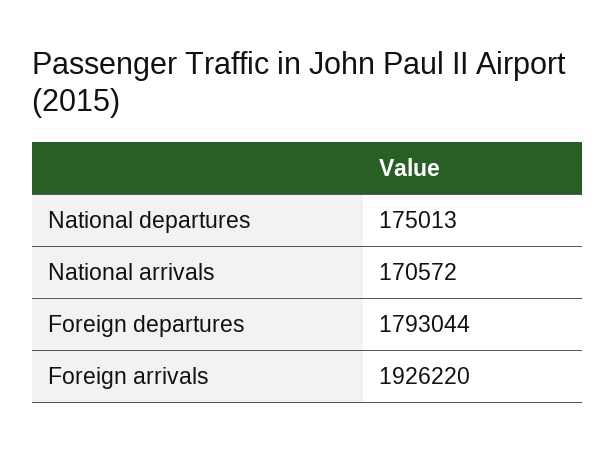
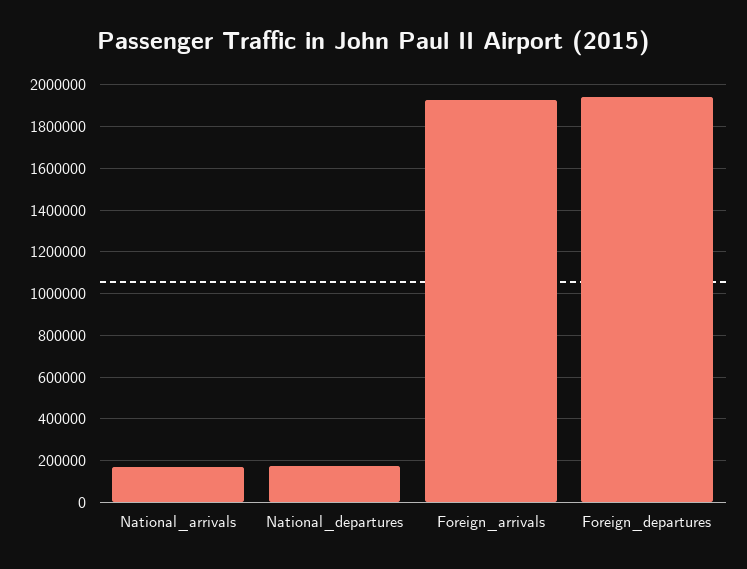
Foreign departures: 1793044 -> 1950000

